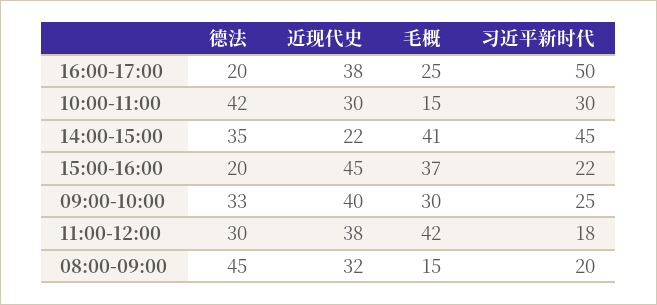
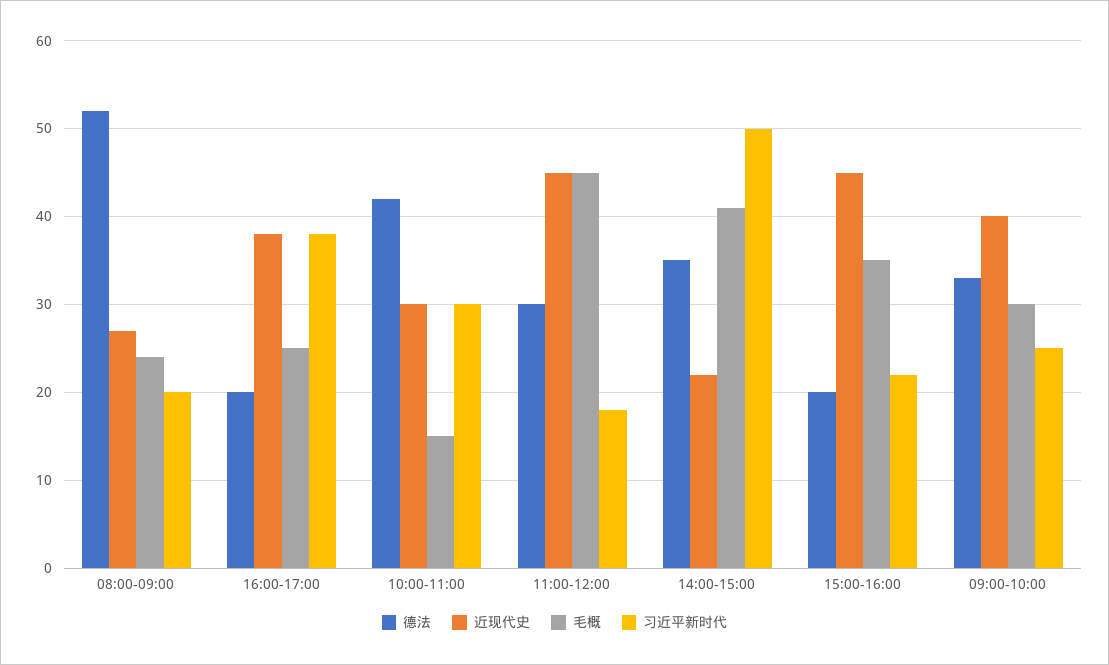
习近平新时代, 16:00-17:00: 50 -> 38
习近平新时代, 14:00-15:00: 45 -> 50
毛概, 15:00-16:00: 37 -> 35
近现代史, 11:00-12:00: 38 -> 45
毛概, 11:00-12:00: 42 -> 45
德法, 08:00-09:00: 45 -> 52
近现代史, 08:00-09:00: 32 -> 27
毛概, 08:00-09:00: 15 -> 24

